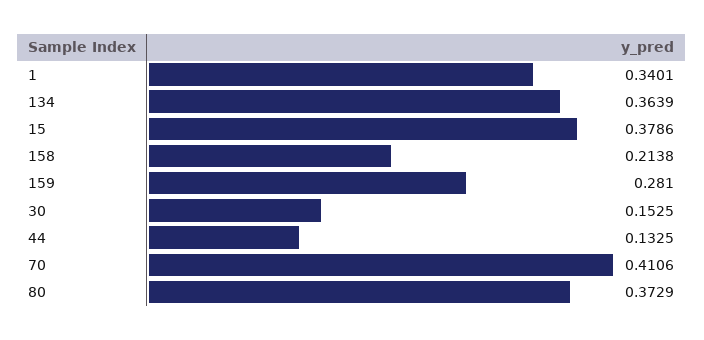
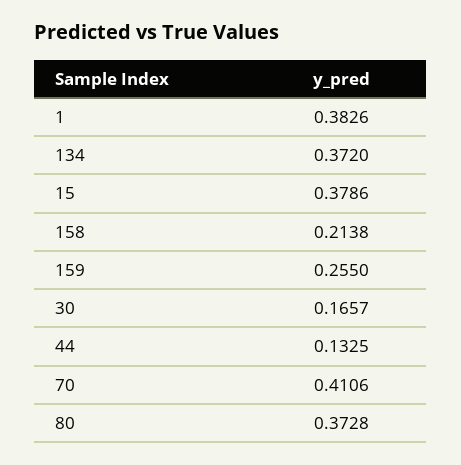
1: 0.3401 -> 0.3826
134: 0.3639 -> 0.372
159: 0.281 -> 0.255
30: 0.1525 -> 0.1657
80: 0.3729 -> 0.3728

